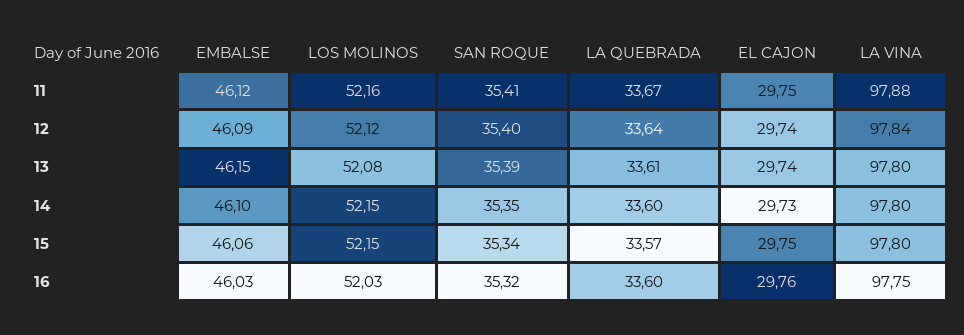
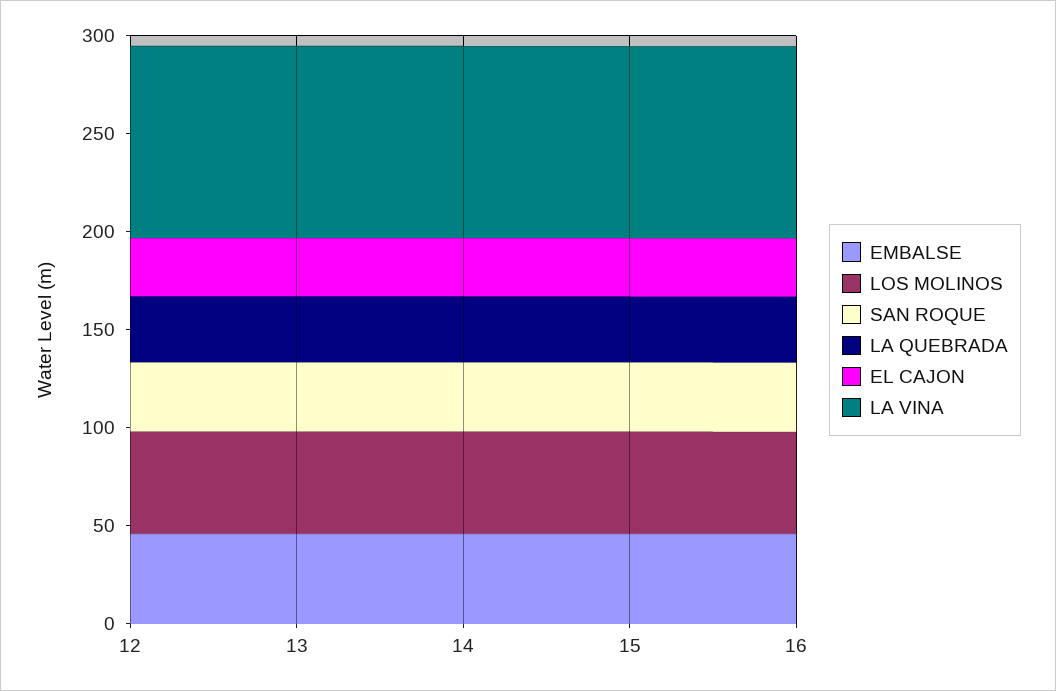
EMBALSE, 11: 46.12 -> none
LOS MOLINOS, 11: 52.16 -> none
SAN ROQUE, 11: 35.41 -> none
LA QUEBRADA, 11: 33.67 -> none
EL CAJON, 11: 29.75 -> none
LA VINA, 11: 97.88 -> none

